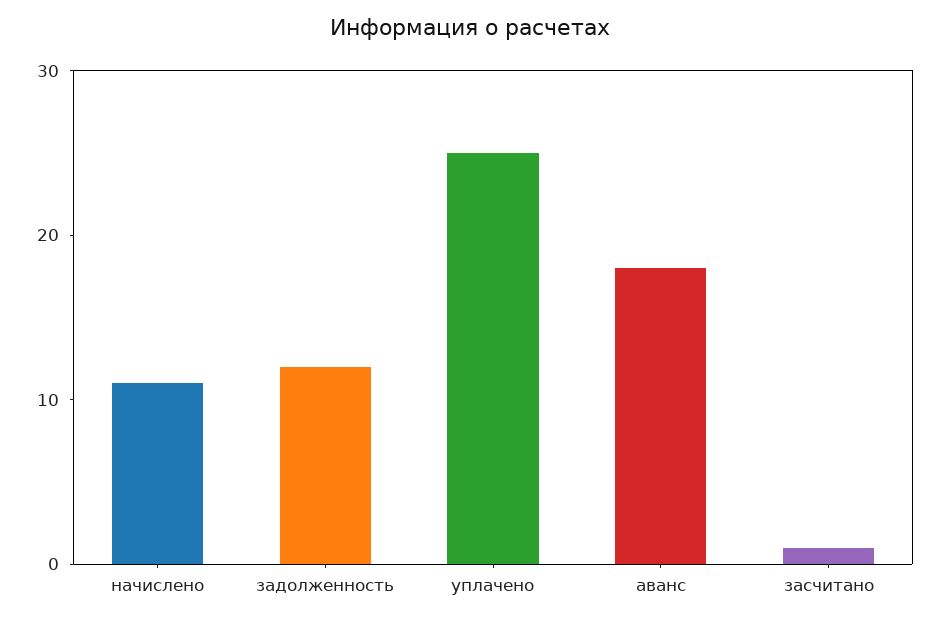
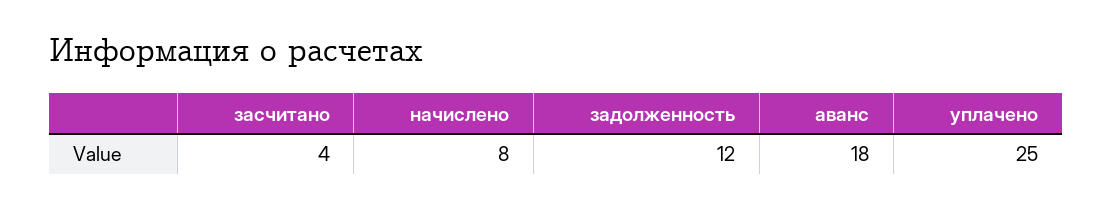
начислено: 11 -> 8
засчитано: 1 -> 4

